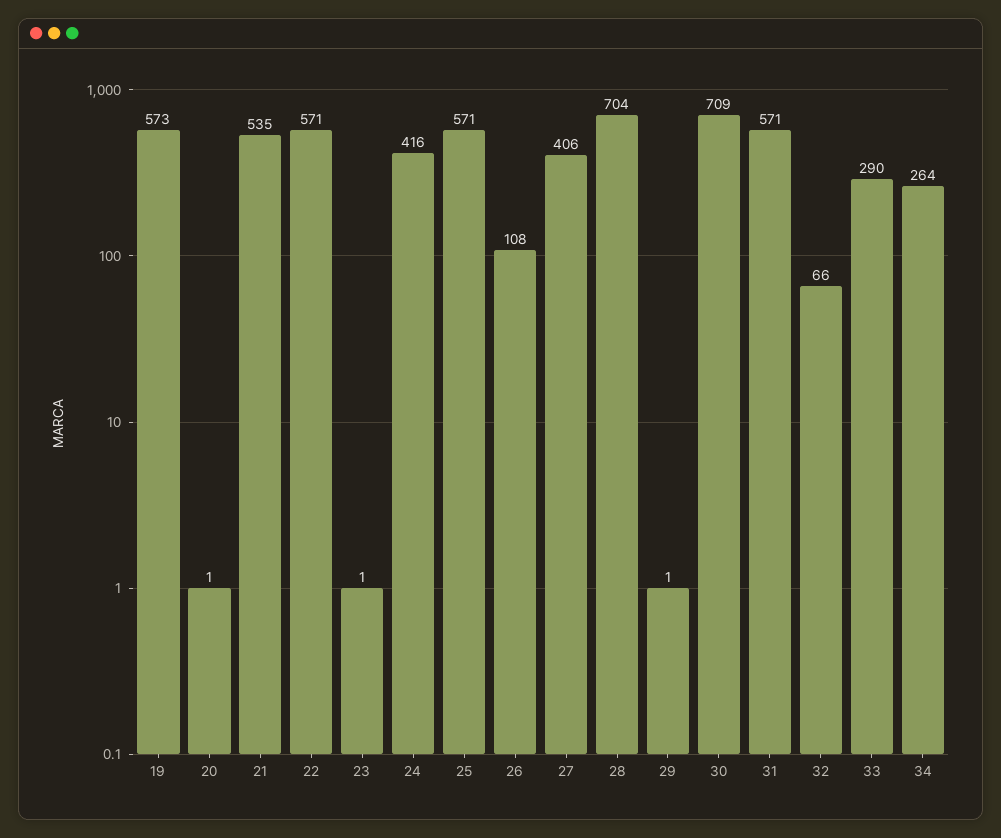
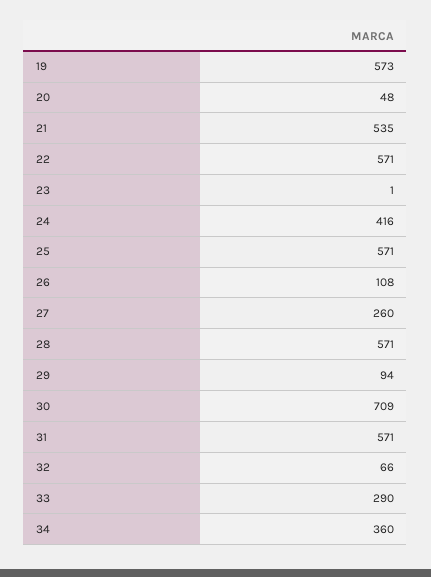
20: 1 -> 48
27: 406 -> 260
28: 704 -> 571
29: 1 -> 94
34: 264 -> 360

